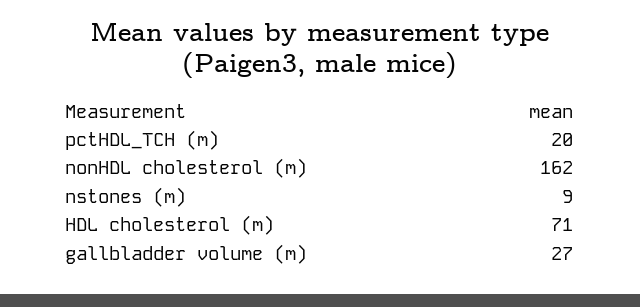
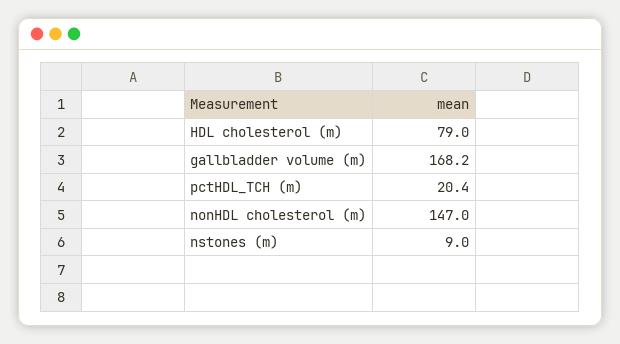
nonHDL cholesterol (m): 162 -> 147
HDL cholesterol (m): 71 -> 79
gallbladder volume (m): 27 -> 168.2

